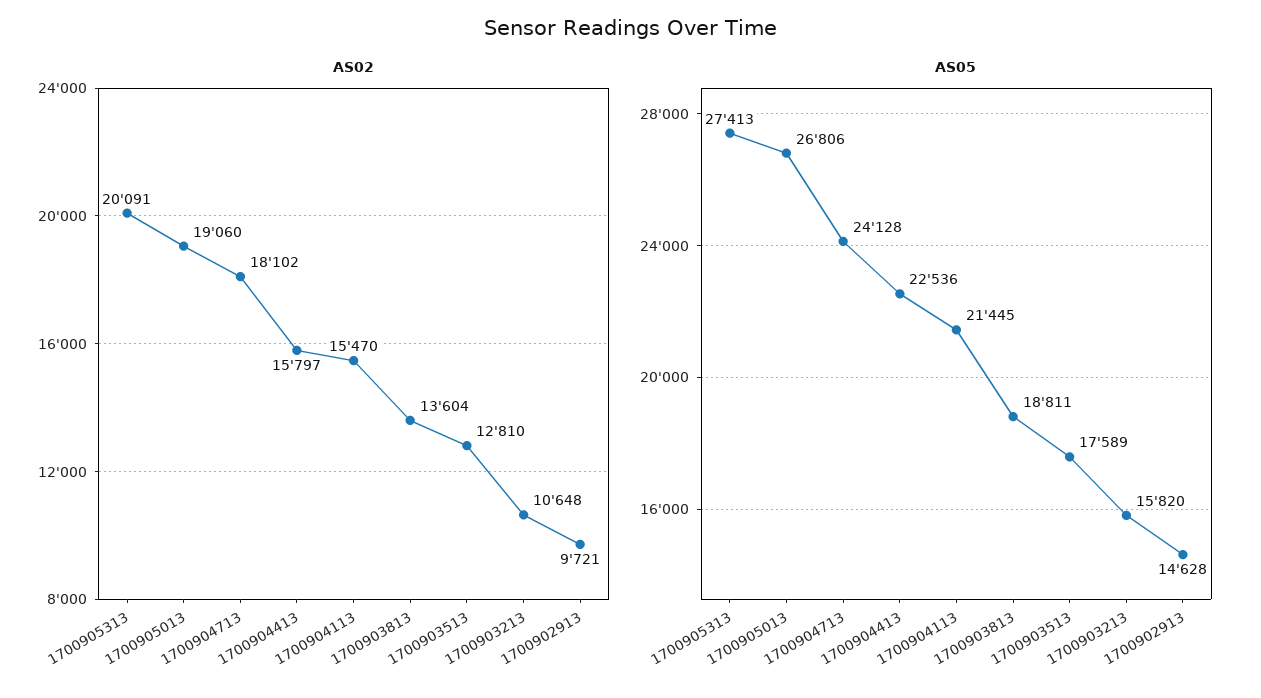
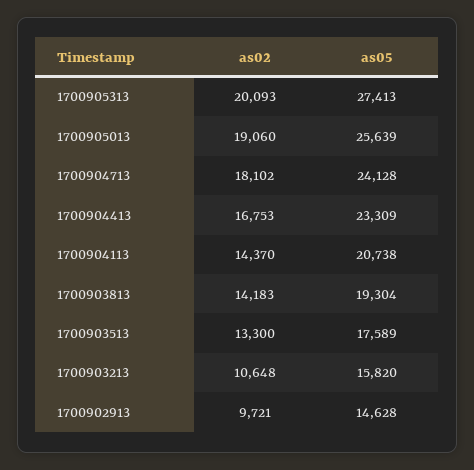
AS02, 1700905313: 20091 -> 20093
AS02, 1700904413: 15797 -> 16753
AS02, 1700904113: 15470 -> 14370
AS02, 1700903813: 13604 -> 14183
AS02, 1700903513: 12810 -> 13300
AS05, 1700905013: 26806 -> 25639
AS05, 1700904413: 22536 -> 23309
AS05, 1700904113: 21445 -> 20738
AS05, 1700903813: 18811 -> 19304

